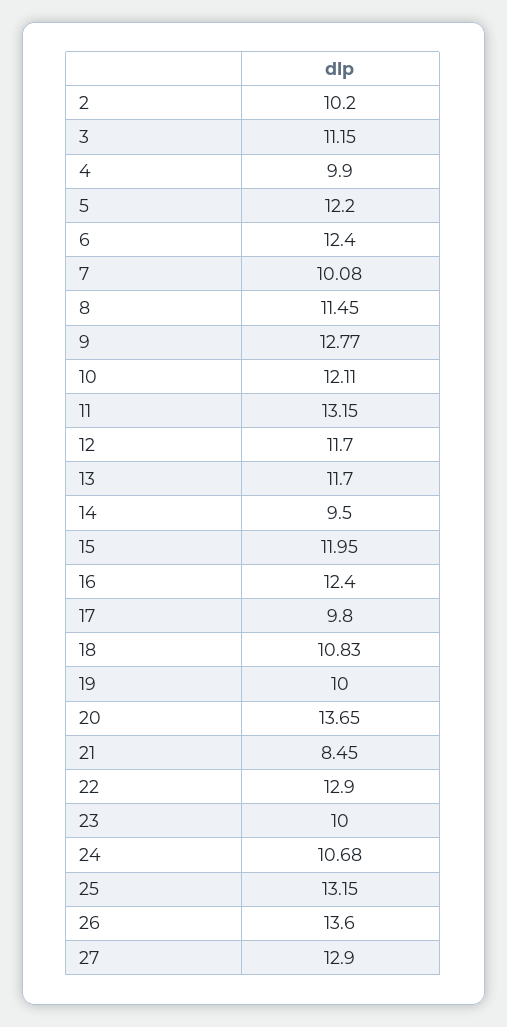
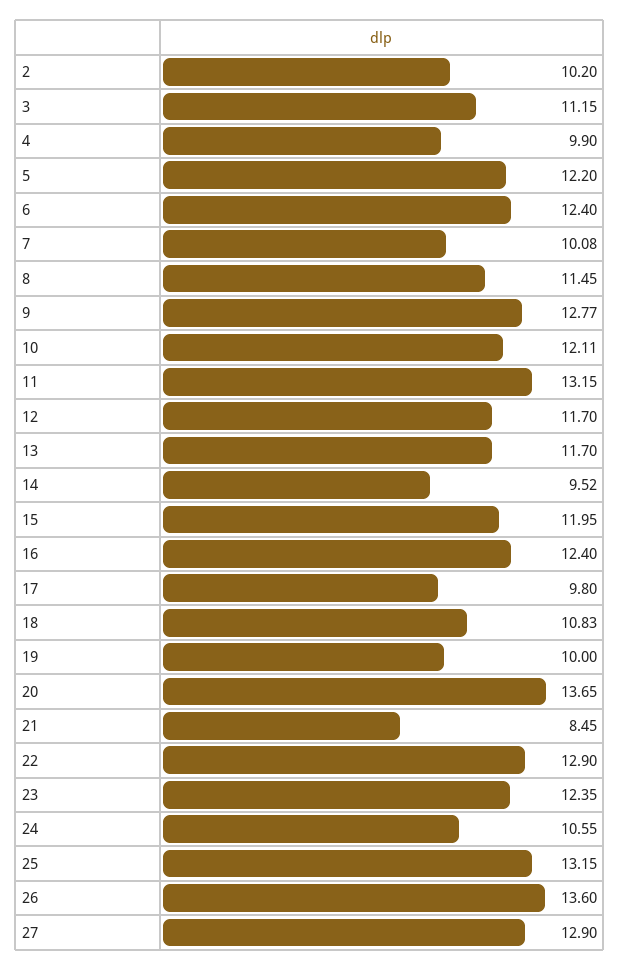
14: 9.5 -> 9.52
23: 10 -> 12.35
24: 10.68 -> 10.55

